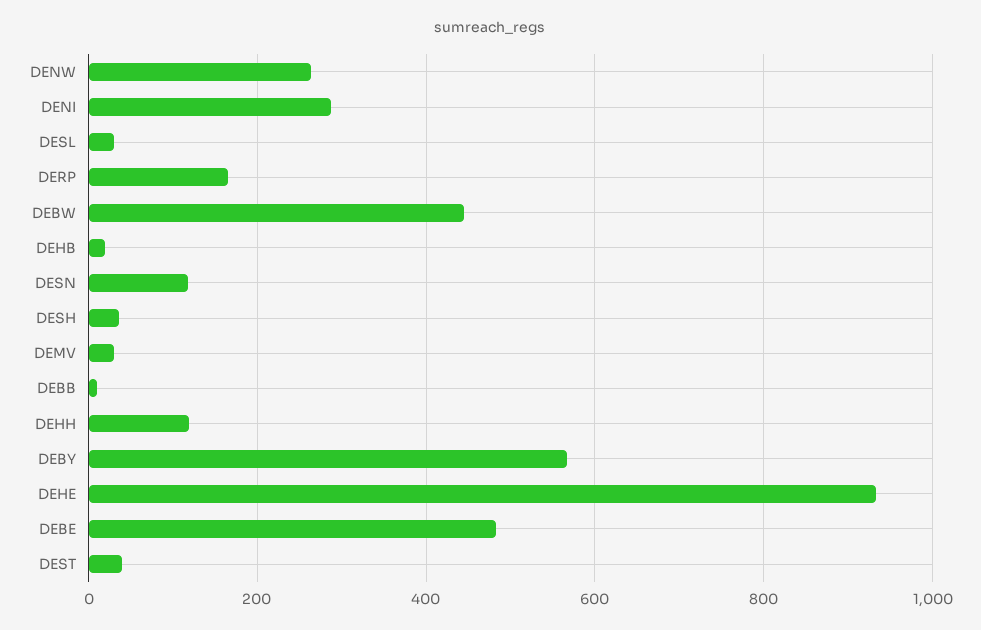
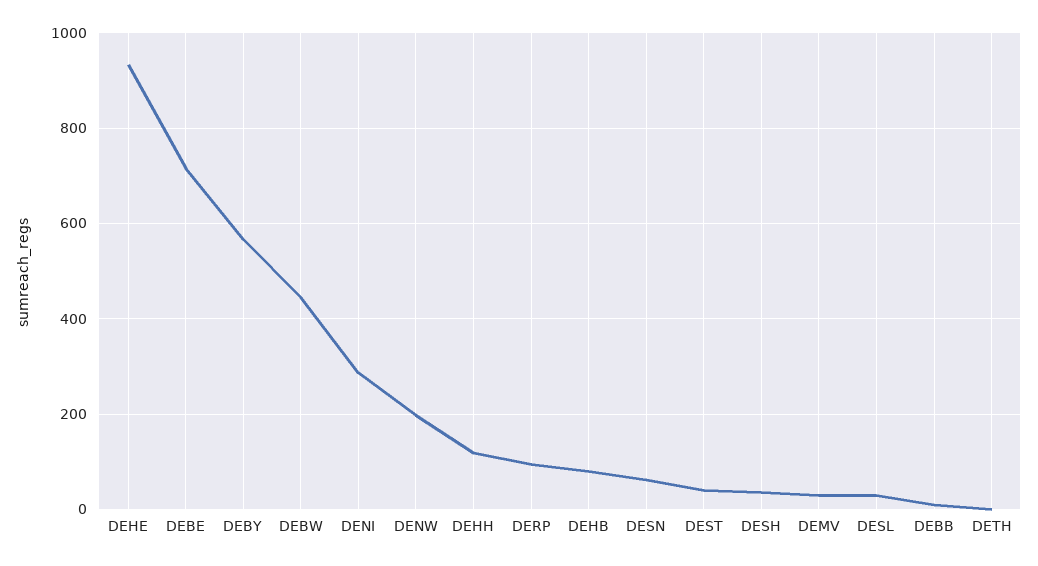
DENW: 260 -> 200
DERP: 160 -> 100
DEHB: 20 -> 80
DESN: 120 -> 60
DEBE: 480 -> 720
DETH: none -> 0

